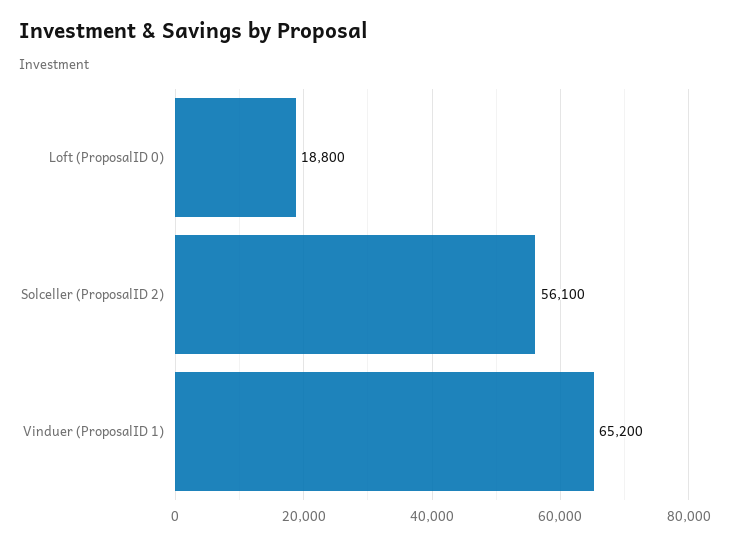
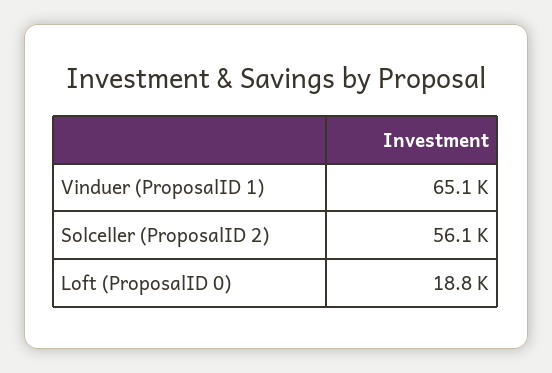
Vinduer (ProposalID 1): 65200 -> 65100

